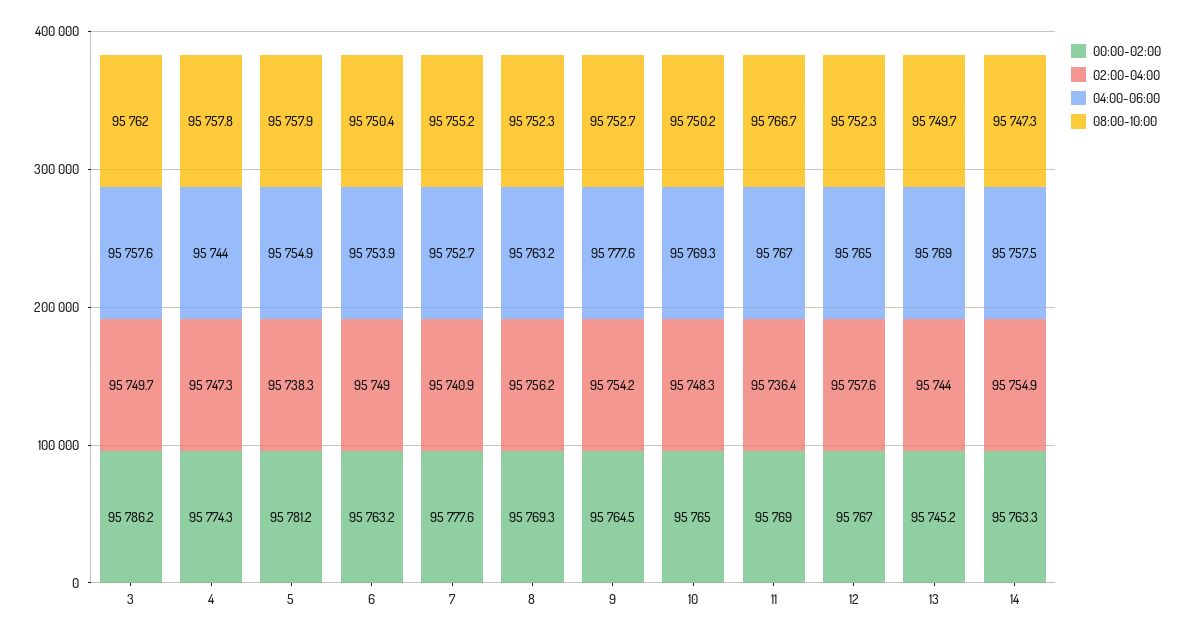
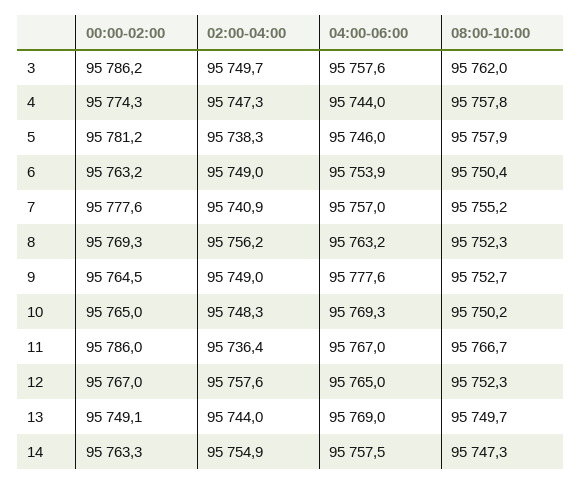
04:00-06:00, 5: 95754.9 -> 95746
04:00-06:00, 7: 95752.7 -> 95757
02:00-04:00, 9: 95754.2 -> 95749
00:00-02:00, 11: 95769 -> 95786
00:00-02:00, 13: 95745.2 -> 95749.1

